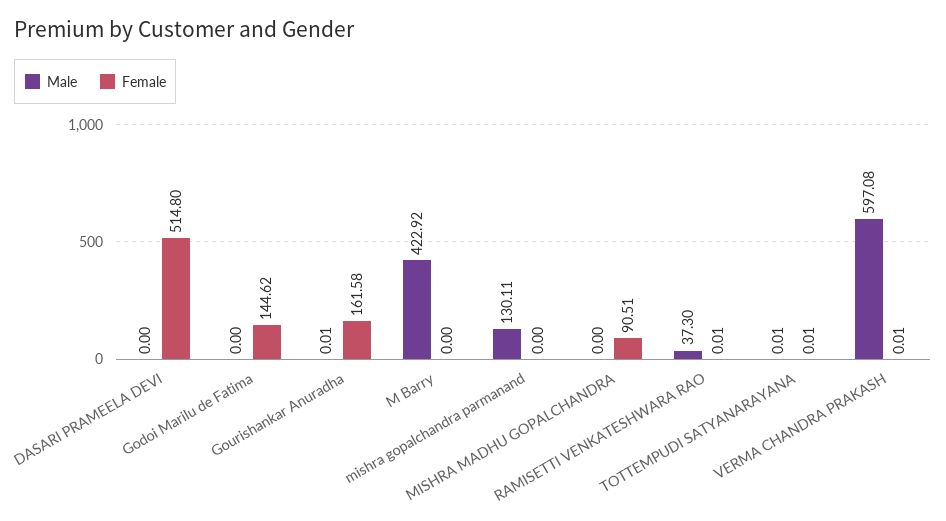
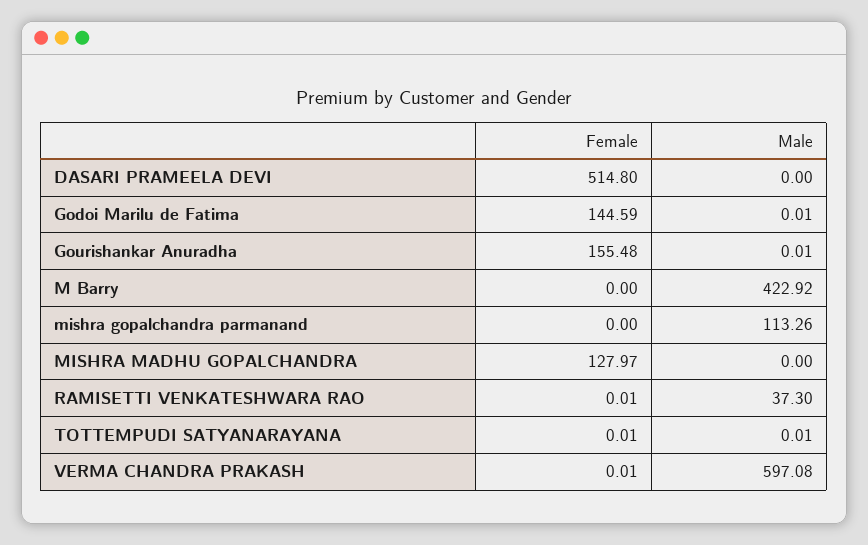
Male, Godoi Marilu de Fatima: 0 -> 0.01
Female, Godoi Marilu de Fatima: 144.62 -> 144.59
Female, Gourishankar Anuradha: 161.58 -> 155.48
Male, mishra gopalchandra parmanand: 130.11 -> 113.26
Female, MISHRA MADHU GOPALCHANDRA: 90.51 -> 127.97

